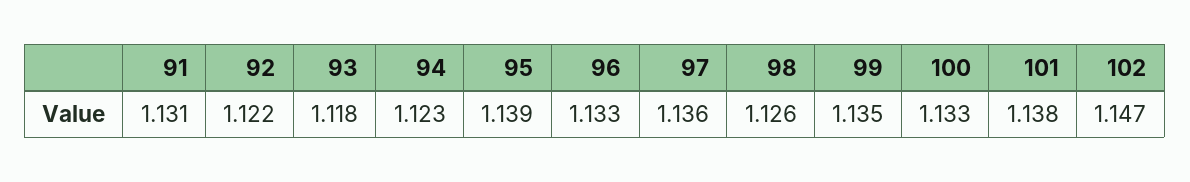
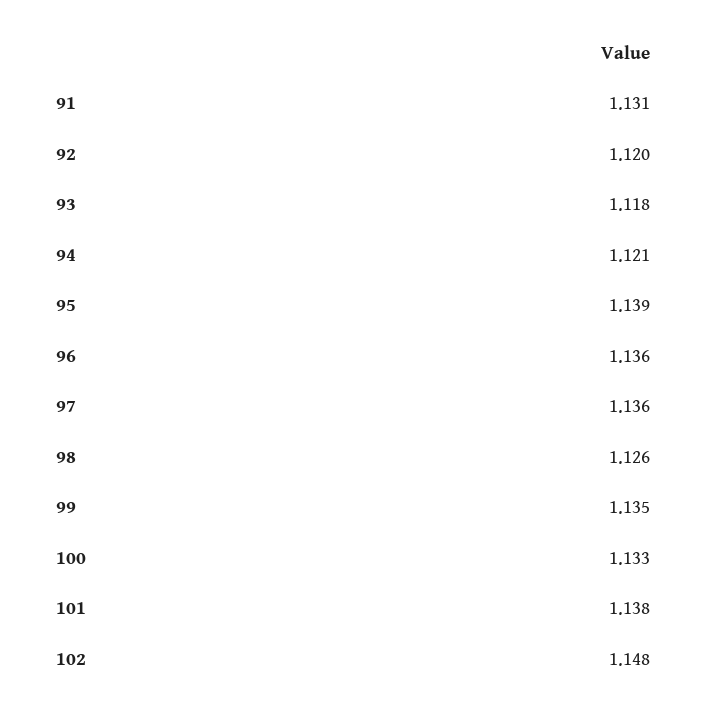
92: 1.122 -> 1.12
94: 1.123 -> 1.121
96: 1.133 -> 1.136
102: 1.147 -> 1.148

